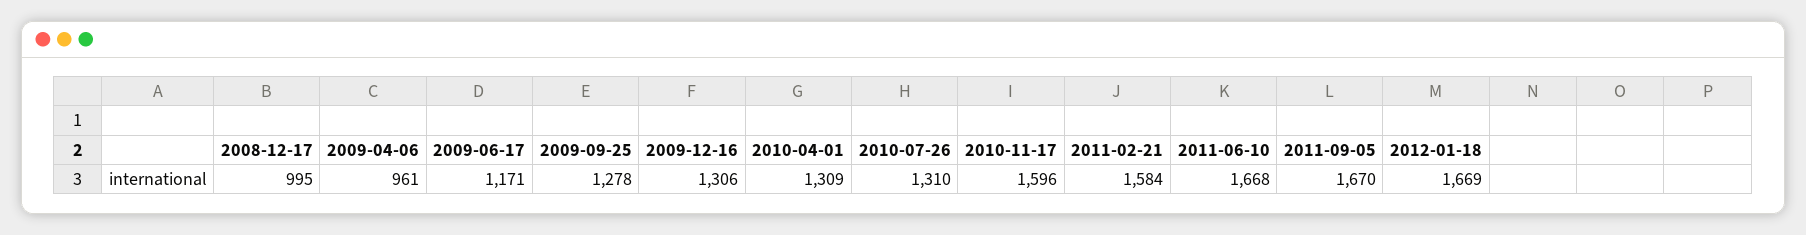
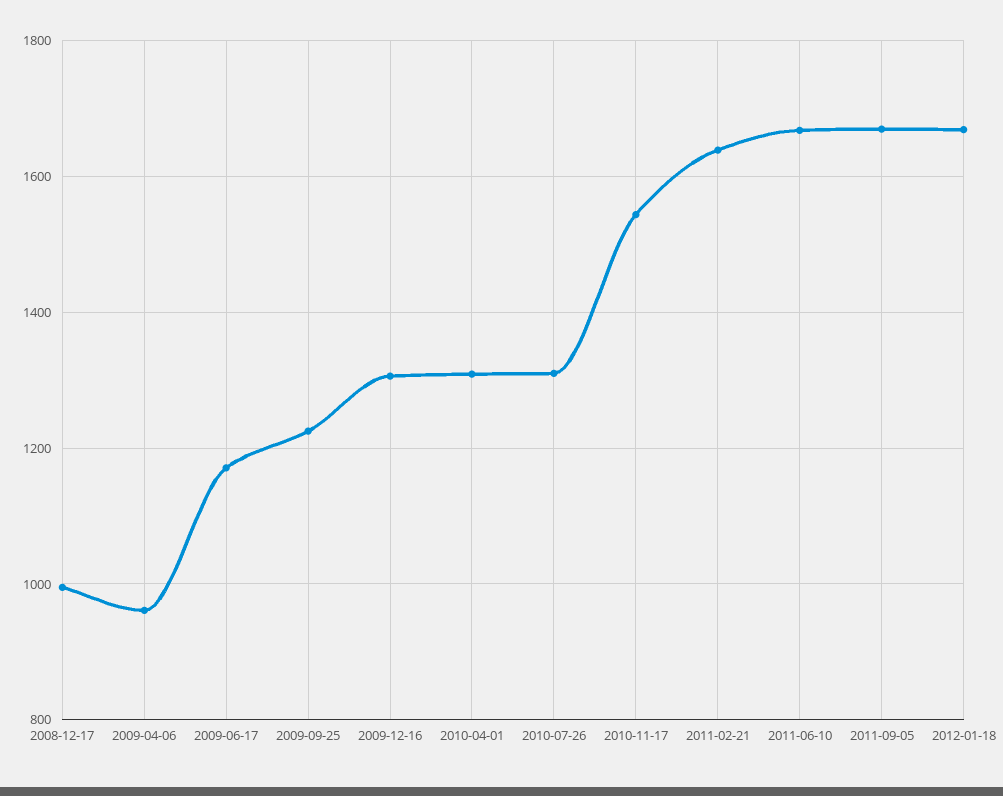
2009-09-25: 1278 -> 1220
2010-11-17: 1596 -> 1540
2011-02-21: 1584 -> 1640

